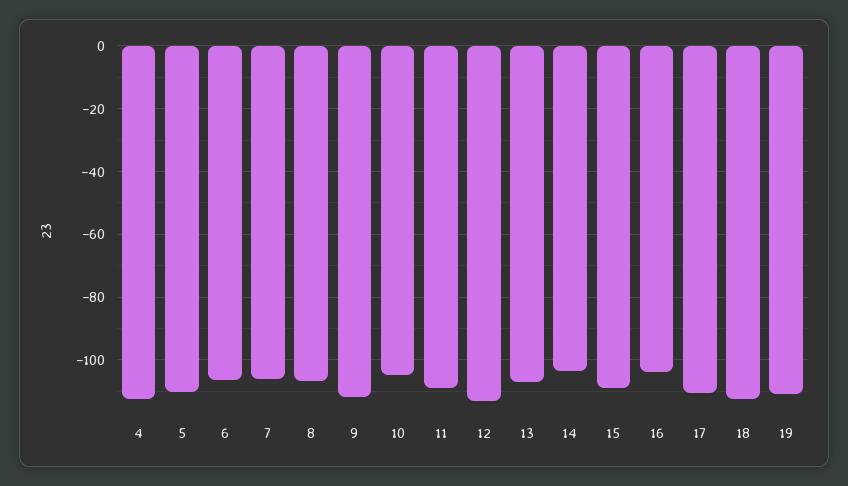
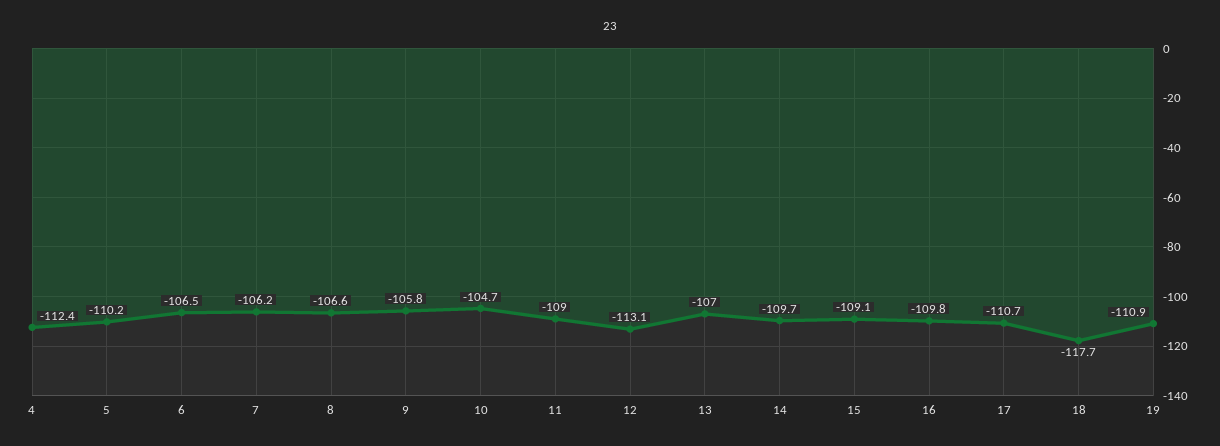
9: -112 -> -105.8
14: -104 -> -109.7
16: -104 -> -109.8
18: -112 -> -117.7

